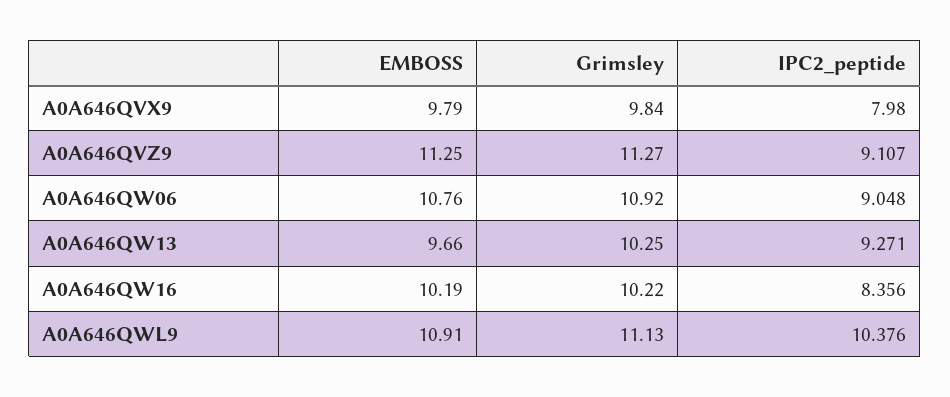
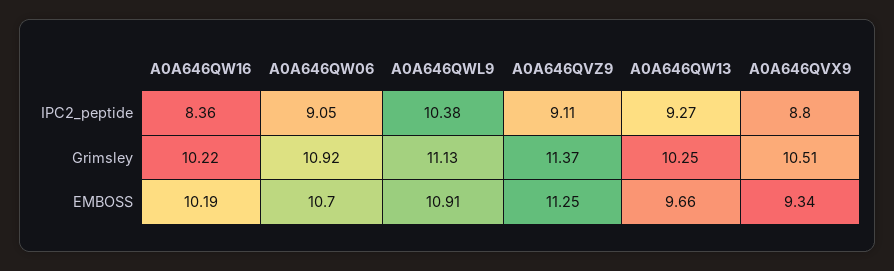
EMBOSS, A0A646QVX9: 9.79 -> 9.34
Grimsley, A0A646QVX9: 9.84 -> 10.51
IPC2_peptide, A0A646QVX9: 7.98 -> 8.8
Grimsley, A0A646QVZ9: 11.27 -> 11.37
EMBOSS, A0A646QW06: 10.76 -> 10.7

